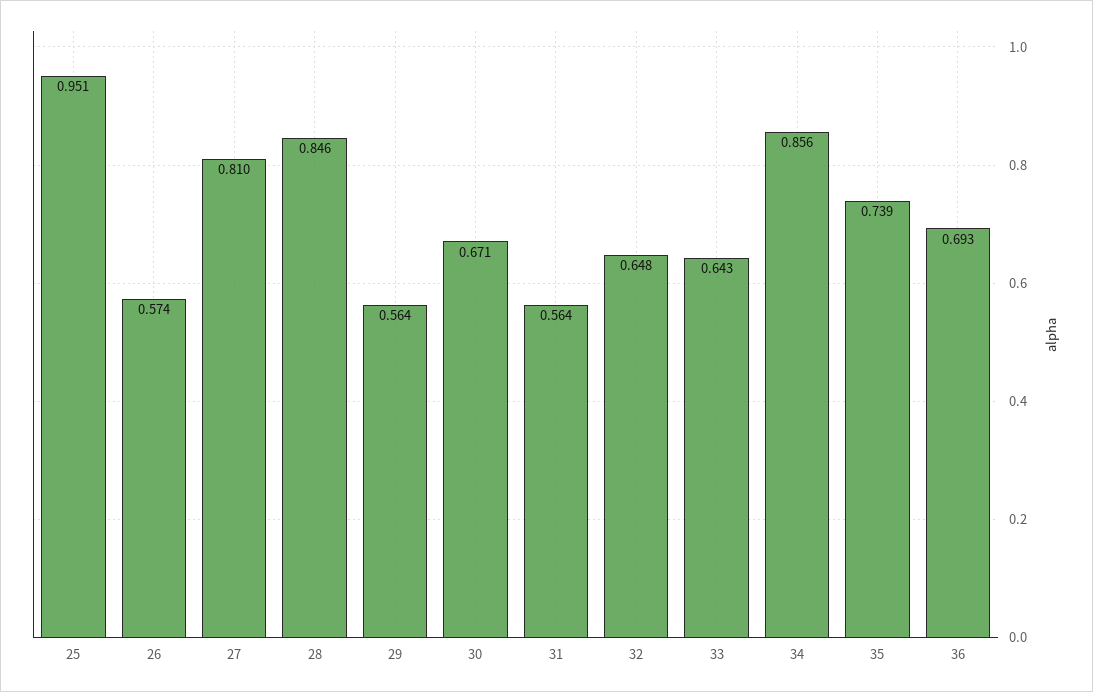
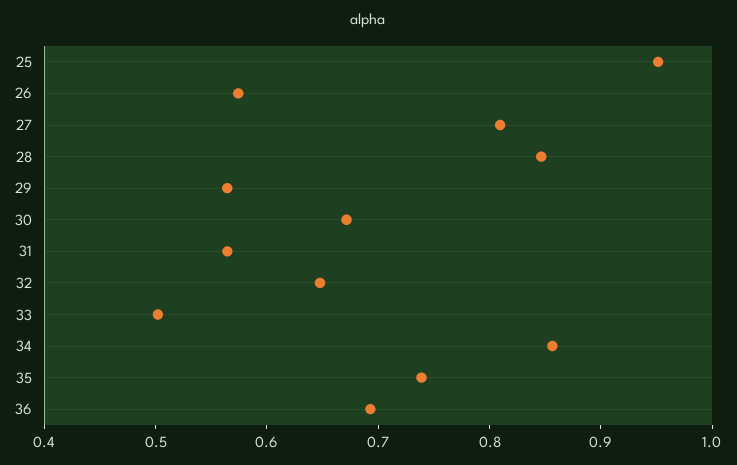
33: 0.643 -> 0.5

